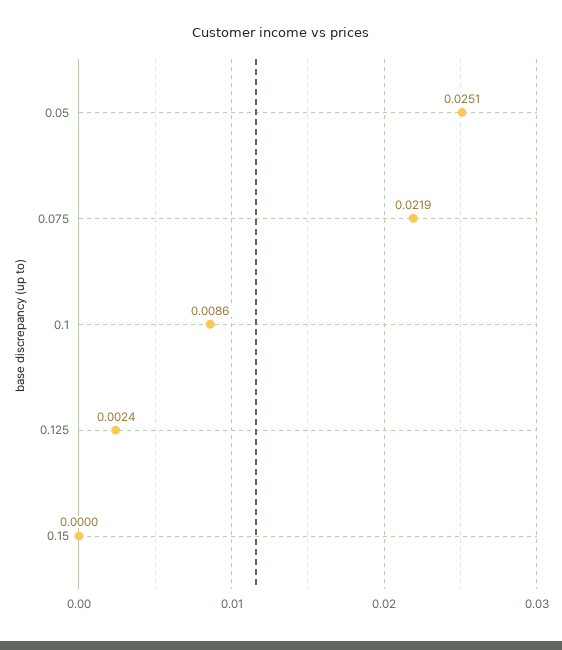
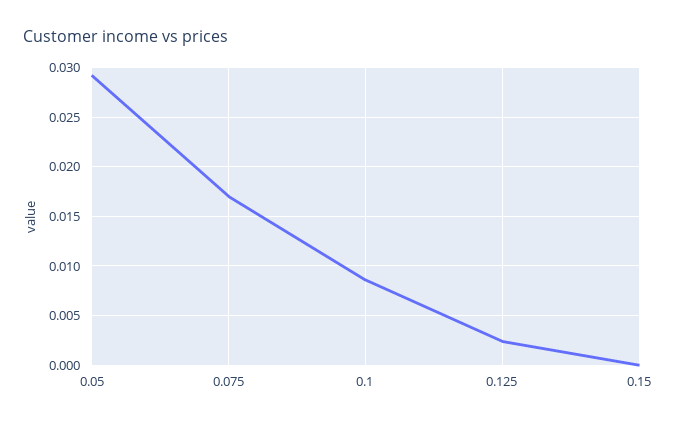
0.05: 0.0251 -> 0.029
0.075: 0.0219 -> 0.017

